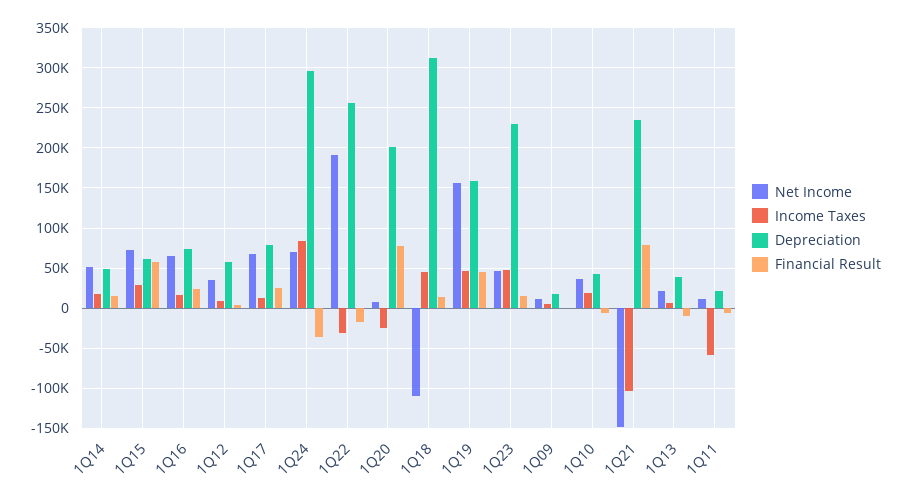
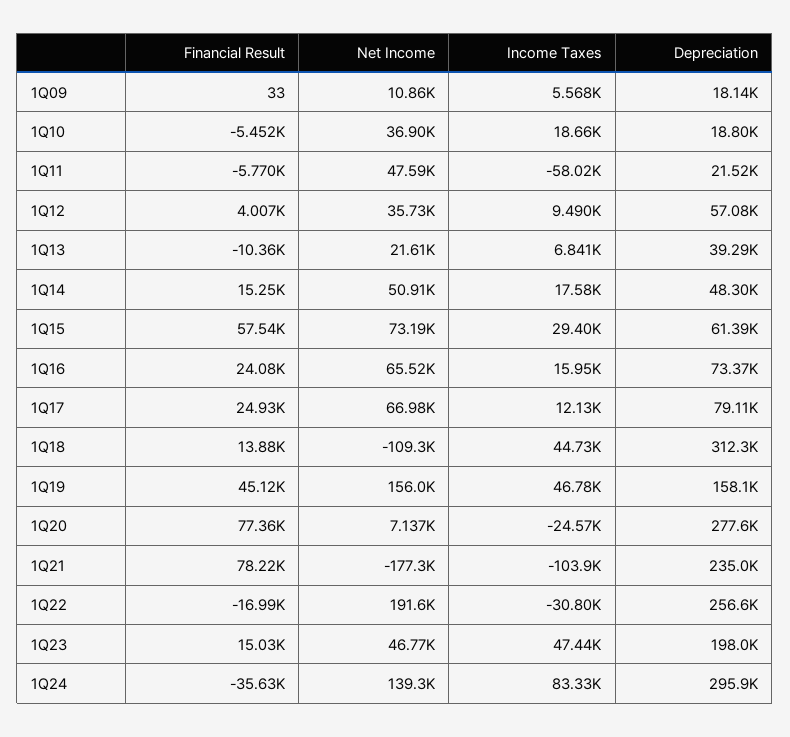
Net Income, 1Q24: 70000 -> 139300
Depreciation, 1Q20: 200000 -> 277600
Depreciation, 1Q23: 230000 -> 198000
Depreciation, 1Q10: 40000 -> 18800
Net Income, 1Q21: -150000 -> -177300
Net Income, 1Q11: 10000 -> 47590

